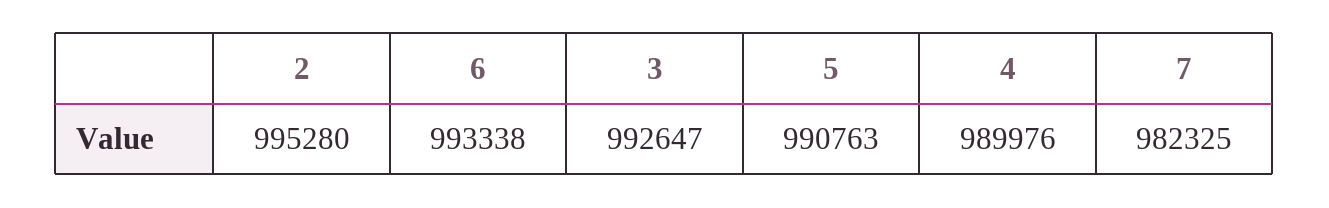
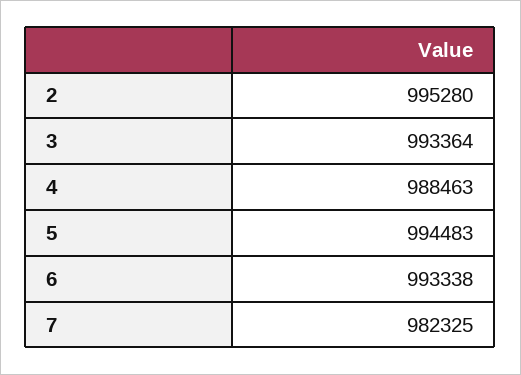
3: 992647 -> 993364
5: 990763 -> 994483
4: 989976 -> 988463

